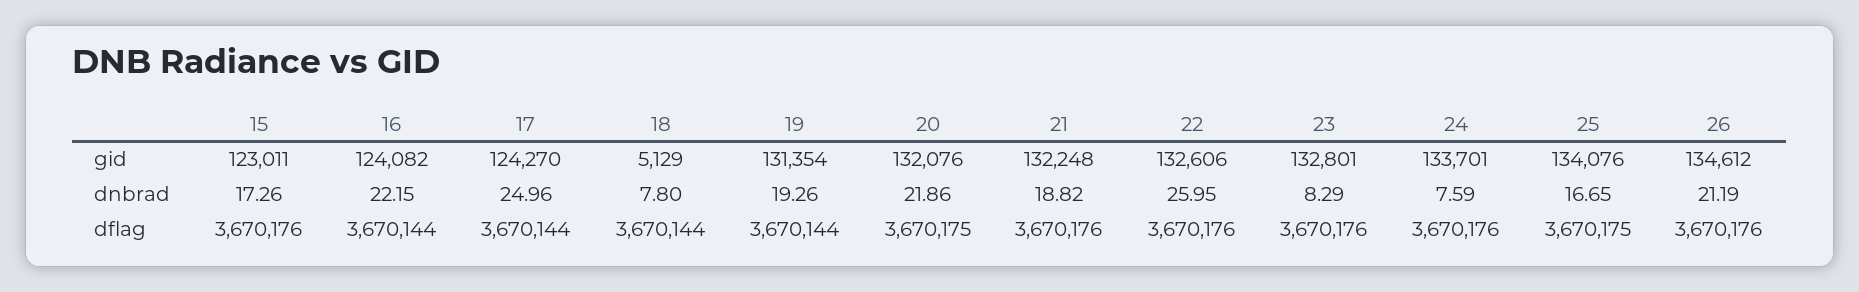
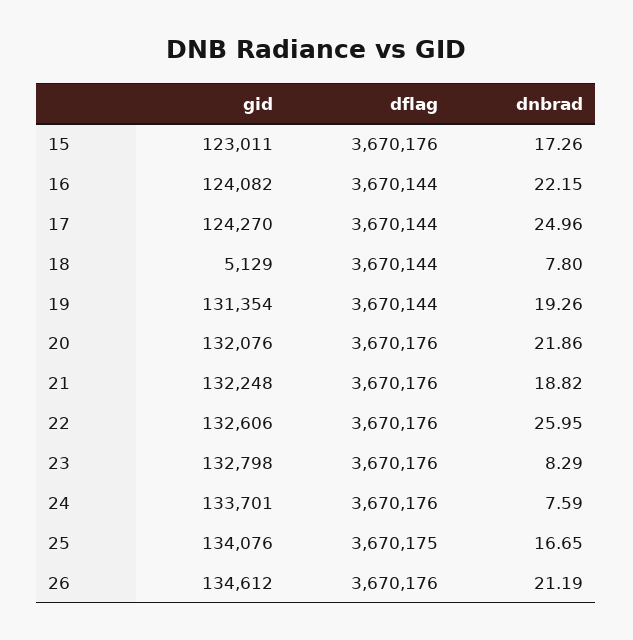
23, gid: 132801 -> 132798
20, dflag: 3670175 -> 3670176

